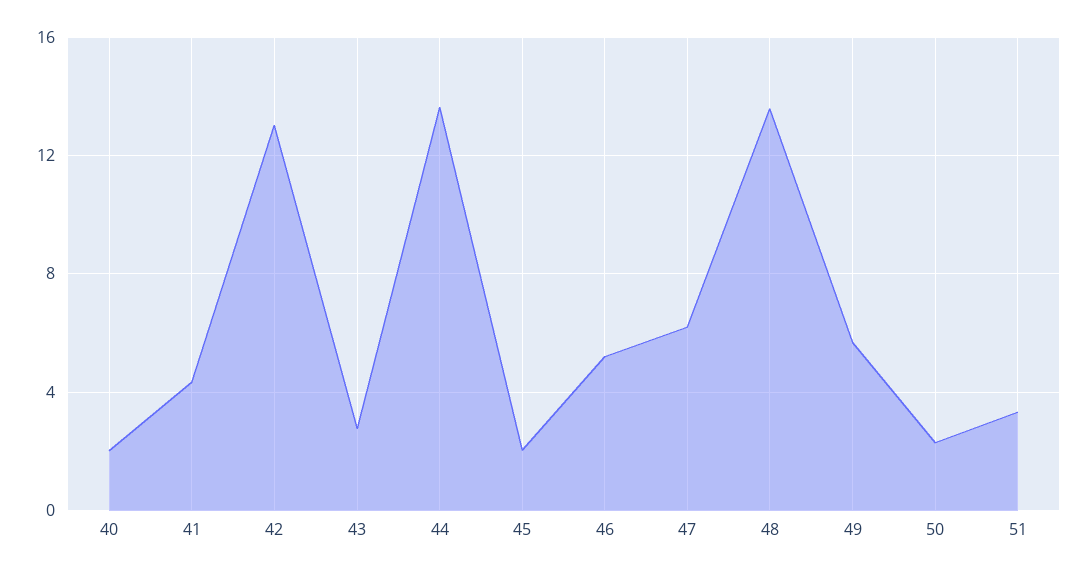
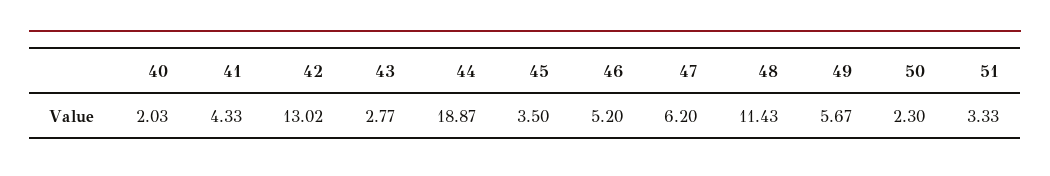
44: 13.5 -> 18.87
45: 2 -> 3.5
48: 13.5 -> 11.43

